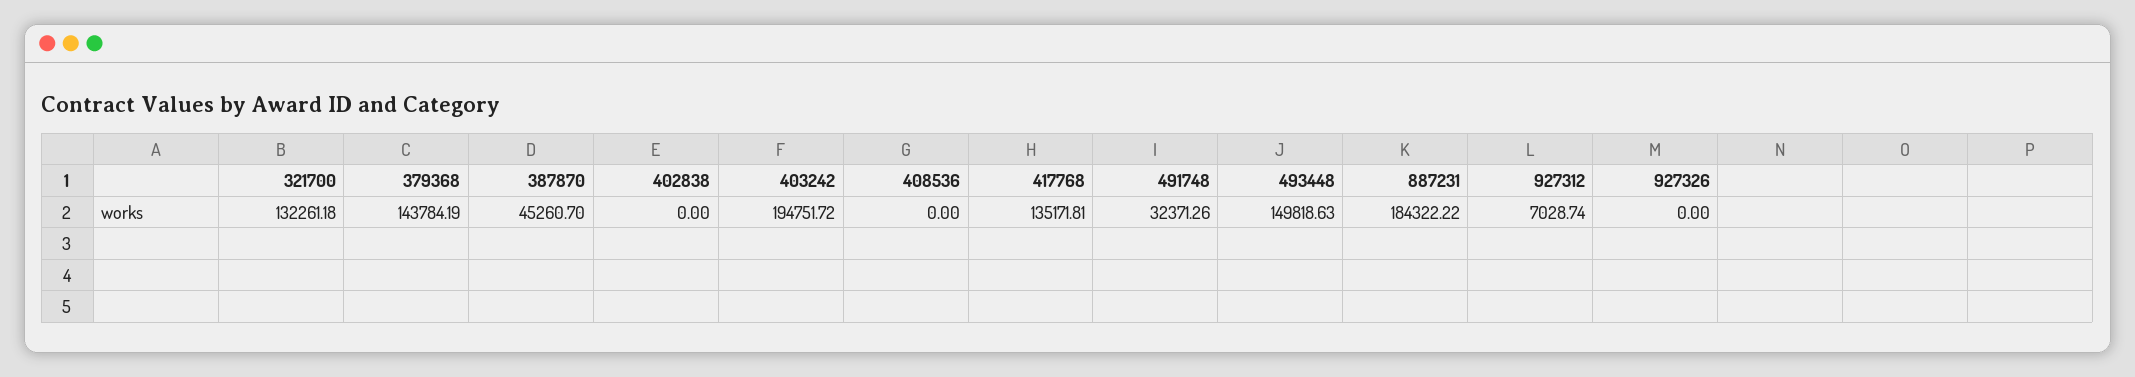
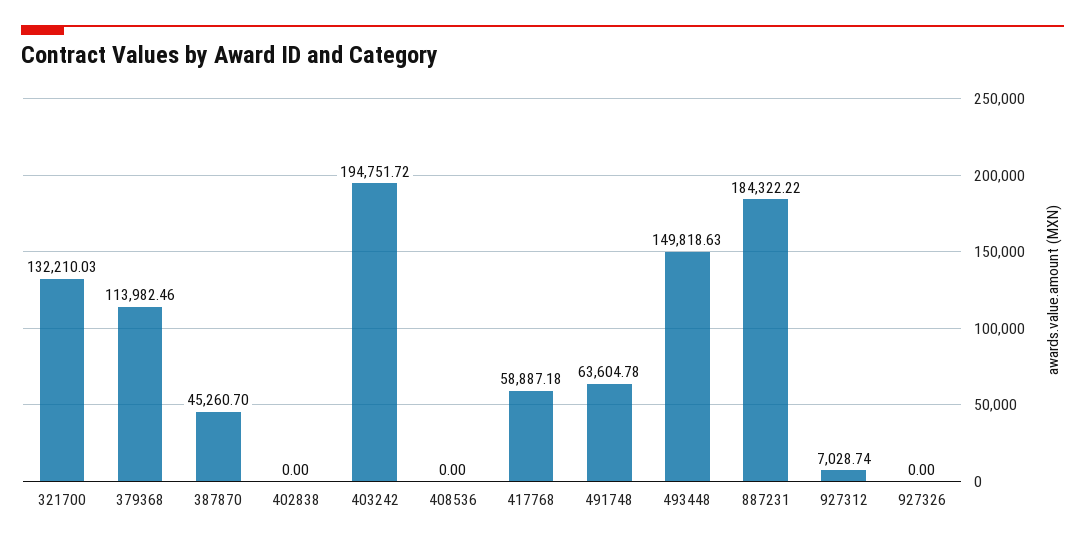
321700: 132261.18 -> 132210.03
379368: 143784.19 -> 113982.46
417768: 135171.81 -> 58887.18
491748: 32371.26 -> 63604.78

